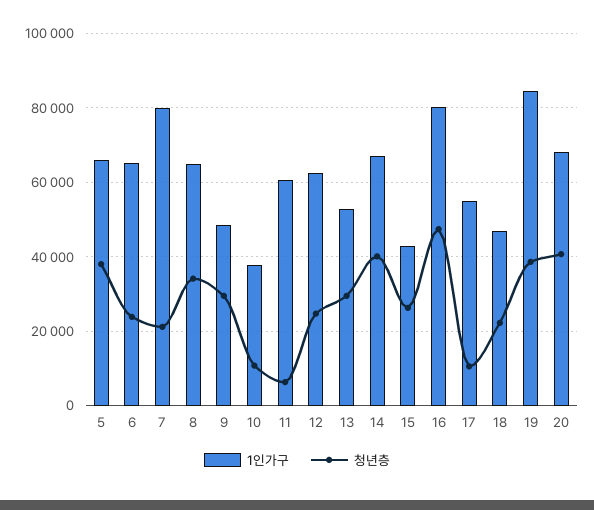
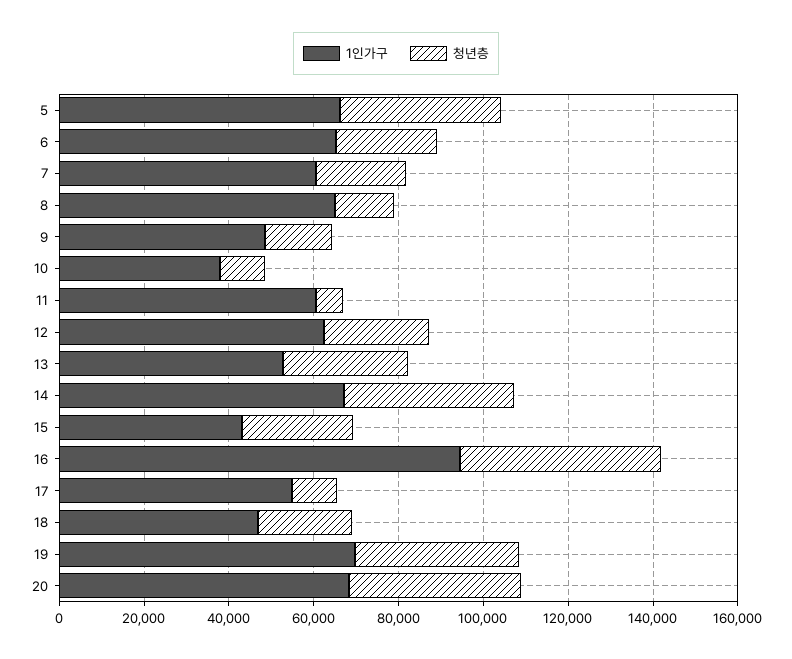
1인가구, 7: 80000 -> 60000
청년층, 8: 34000 -> 15000
청년층, 9: 30000 -> 15000
1인가구, 16: 80000 -> 95000
1인가구, 19: 84000 -> 70000

